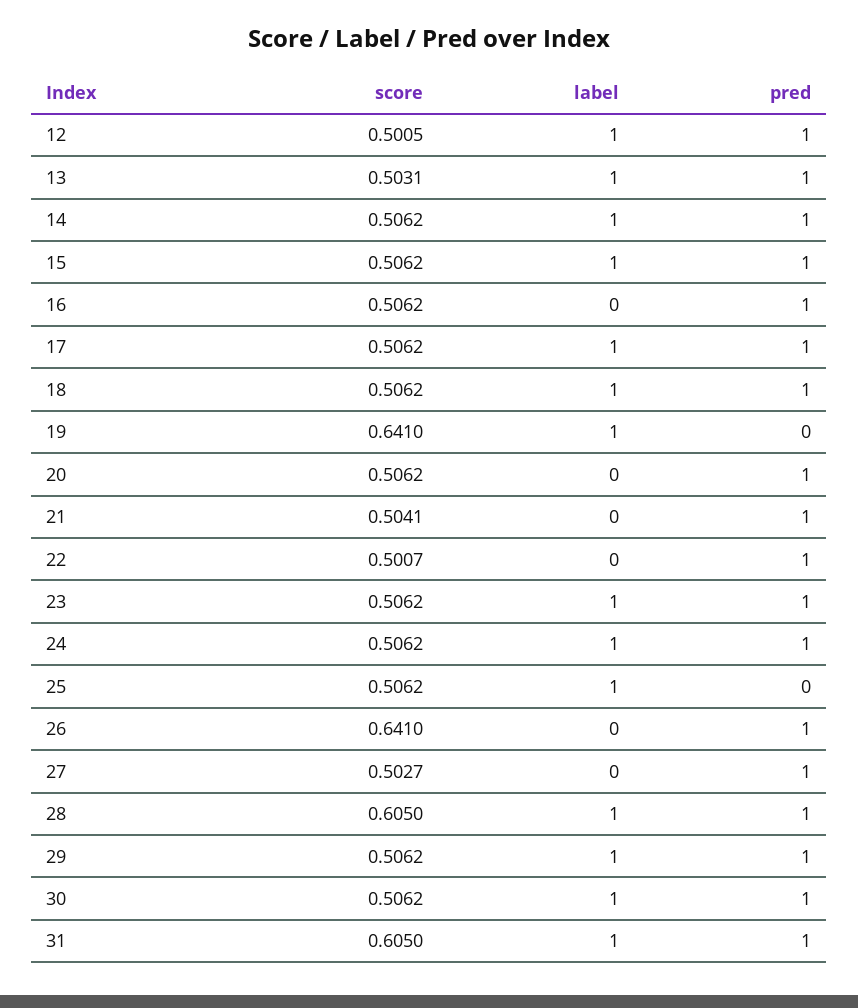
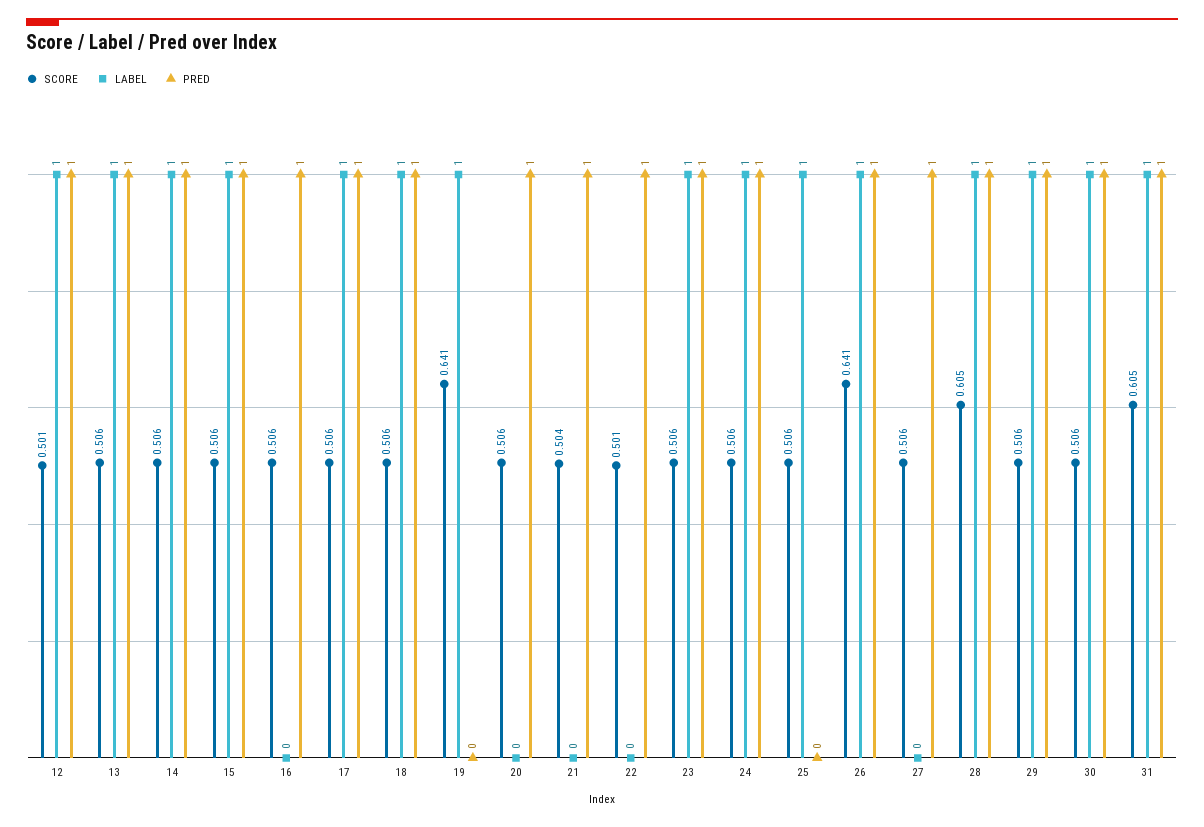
score, 13: 0.5031 -> 0.506
label, 26: 0 -> 1
score, 27: 0.5027 -> 0.506

